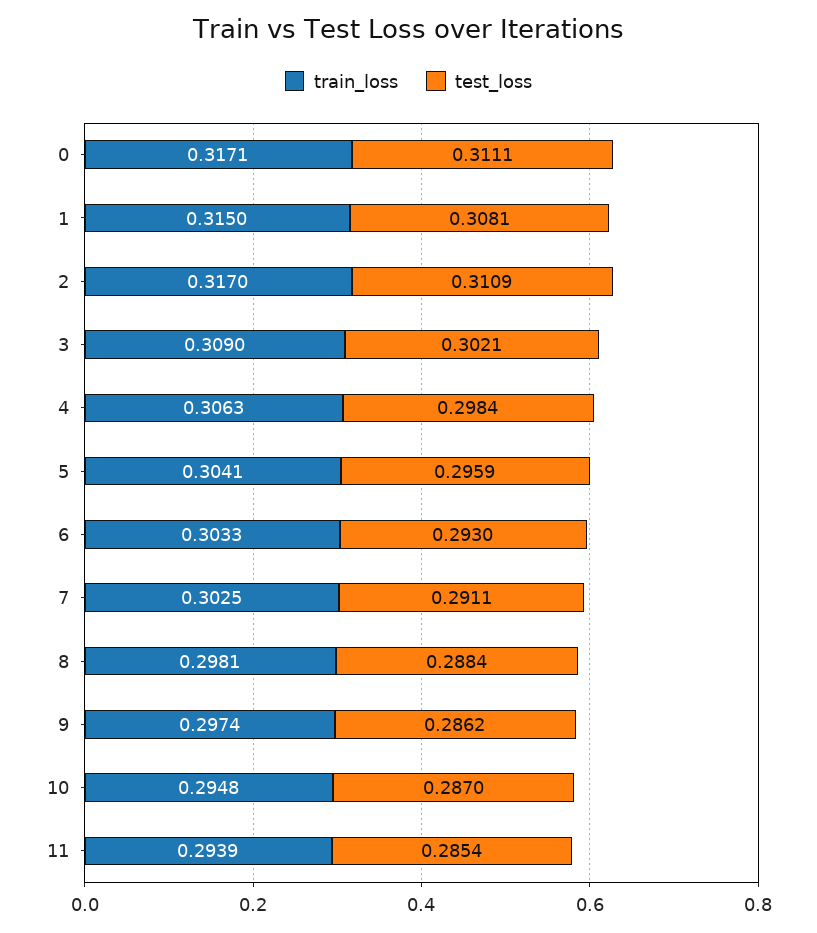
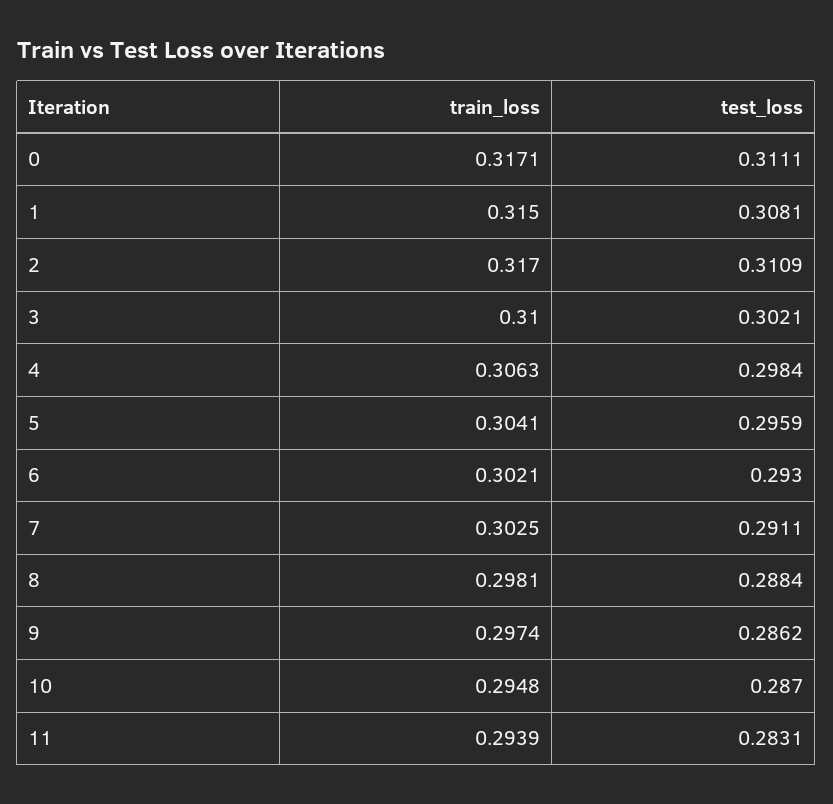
train_loss, 3: 0.309 -> 0.31
train_loss, 6: 0.3033 -> 0.3021
test_loss, 11: 0.2854 -> 0.2831

